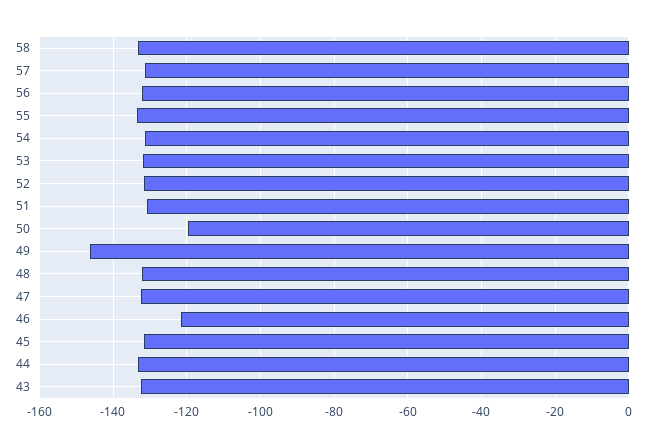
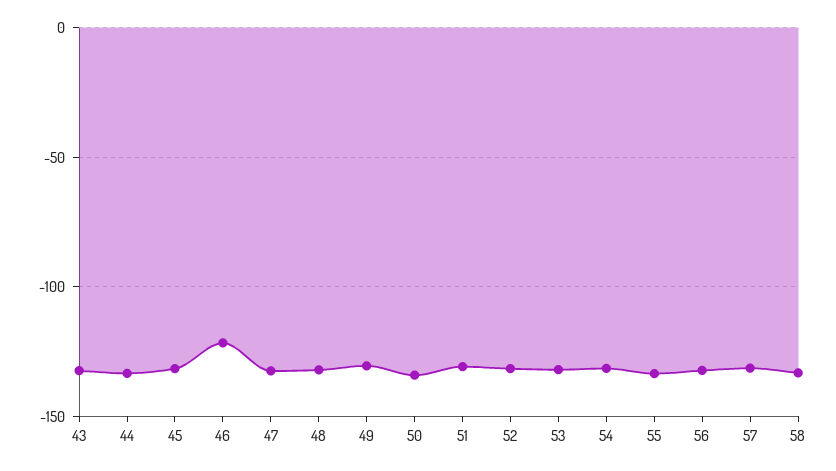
50: -120 -> -135
49: -146 -> -130

